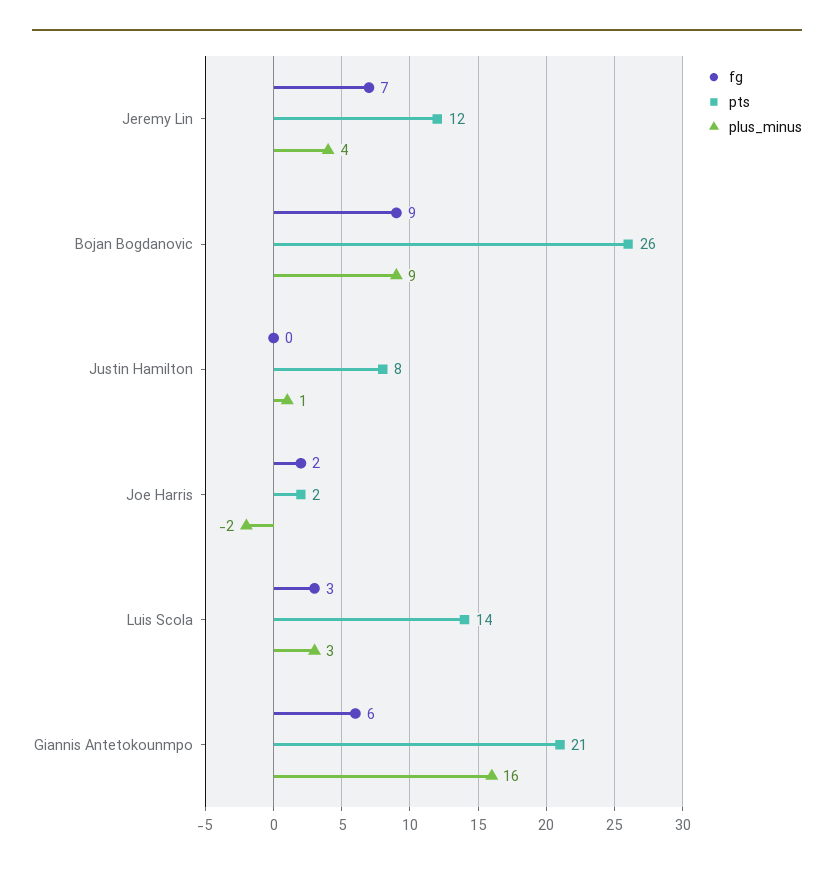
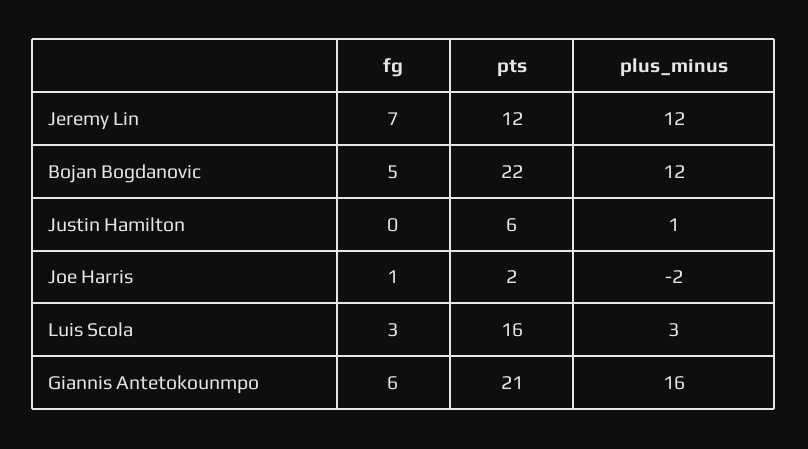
plus_minus, Jeremy Lin: 4 -> 12
fg, Bojan Bogdanovic: 9 -> 5
pts, Bojan Bogdanovic: 26 -> 22
plus_minus, Bojan Bogdanovic: 9 -> 12
pts, Justin Hamilton: 8 -> 6
fg, Joe Harris: 2 -> 1
pts, Luis Scola: 14 -> 16

